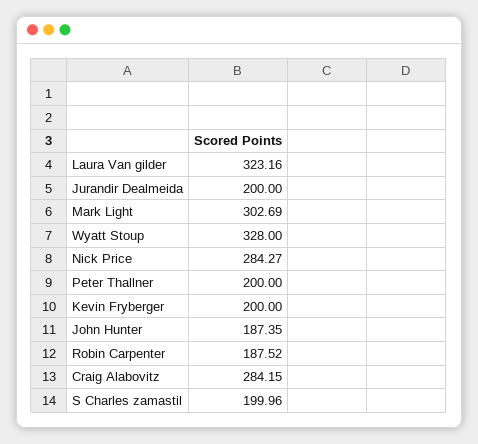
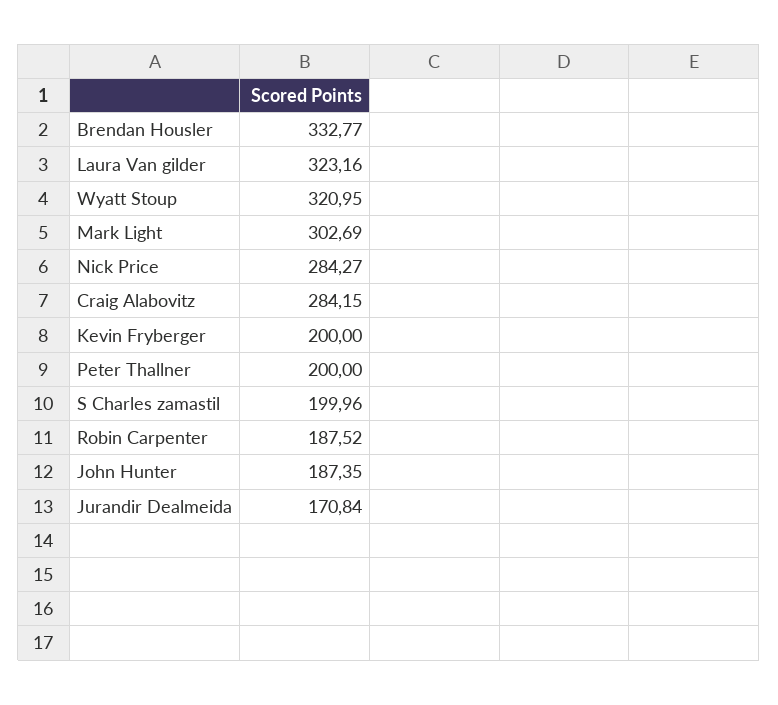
Jurandir Dealmeida: 200 -> 170.84
Wyatt Stoup: 328 -> 320.95
Brendan Housler: none -> 332.77

